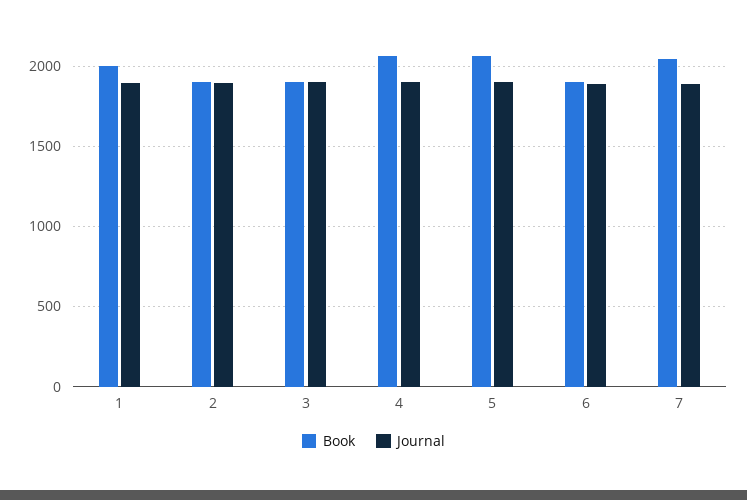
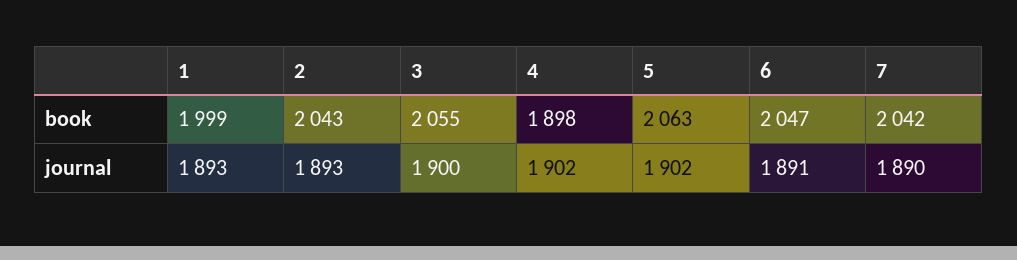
Book, 2: 1900 -> 2043
Book, 3: 1900 -> 2055
Book, 4: 2050 -> 1898
Book, 6: 1900 -> 2047

